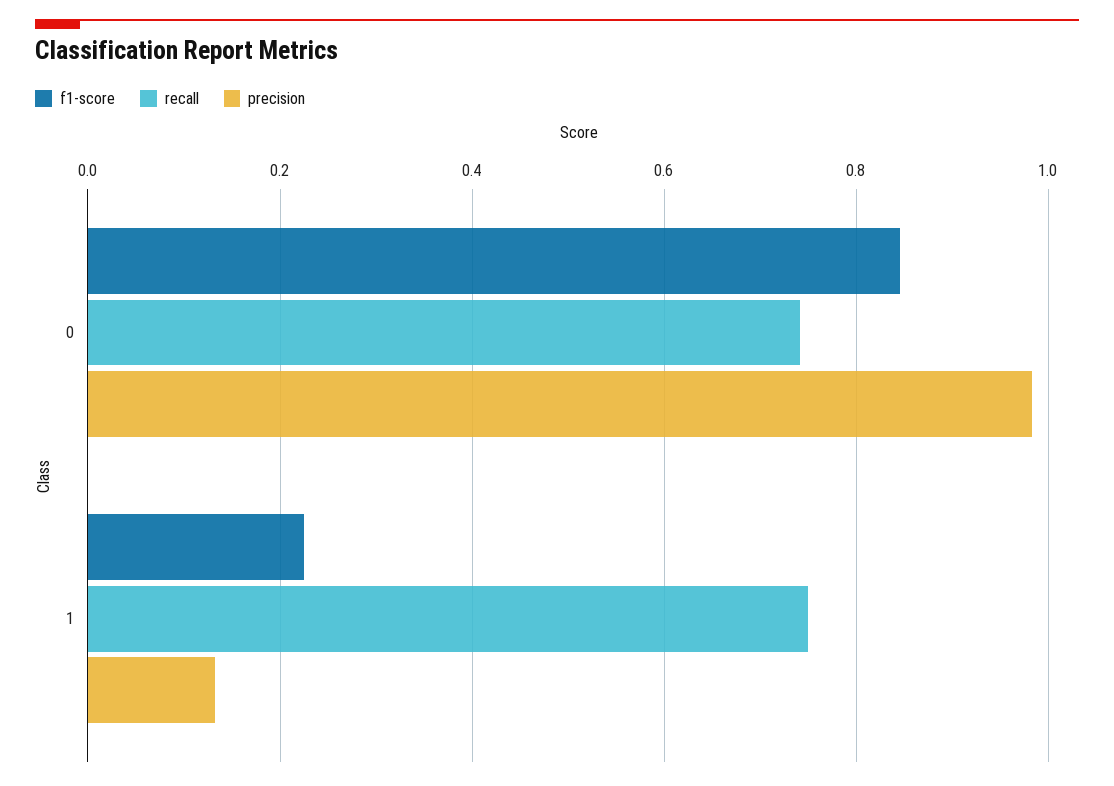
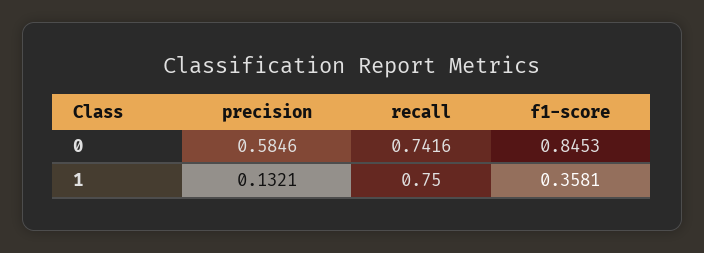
precision, 0: 0.98 -> 0.5846
f1-score, 1: 0.22 -> 0.3581

